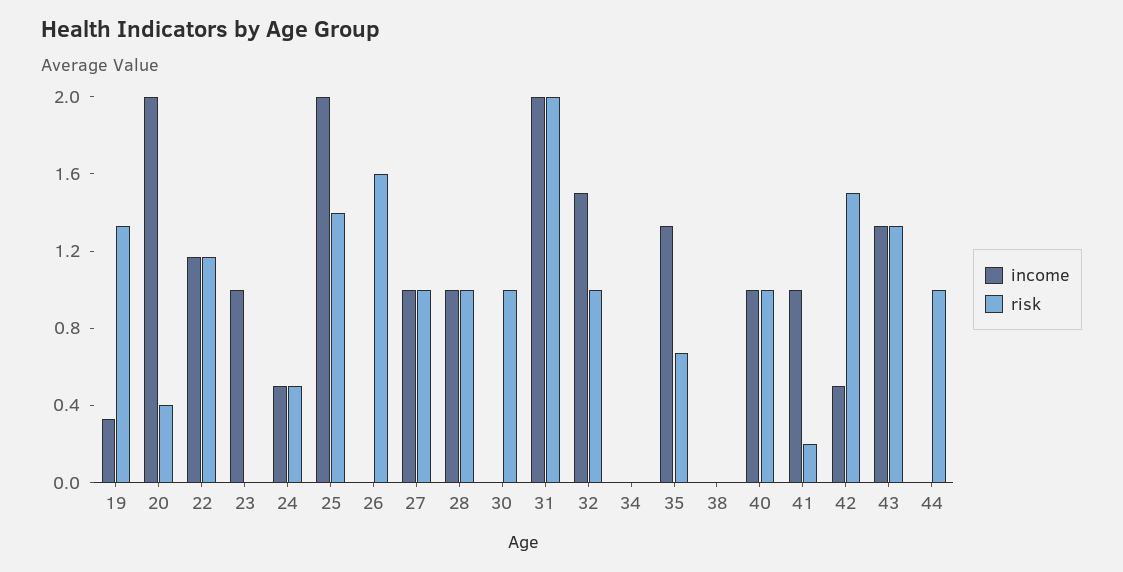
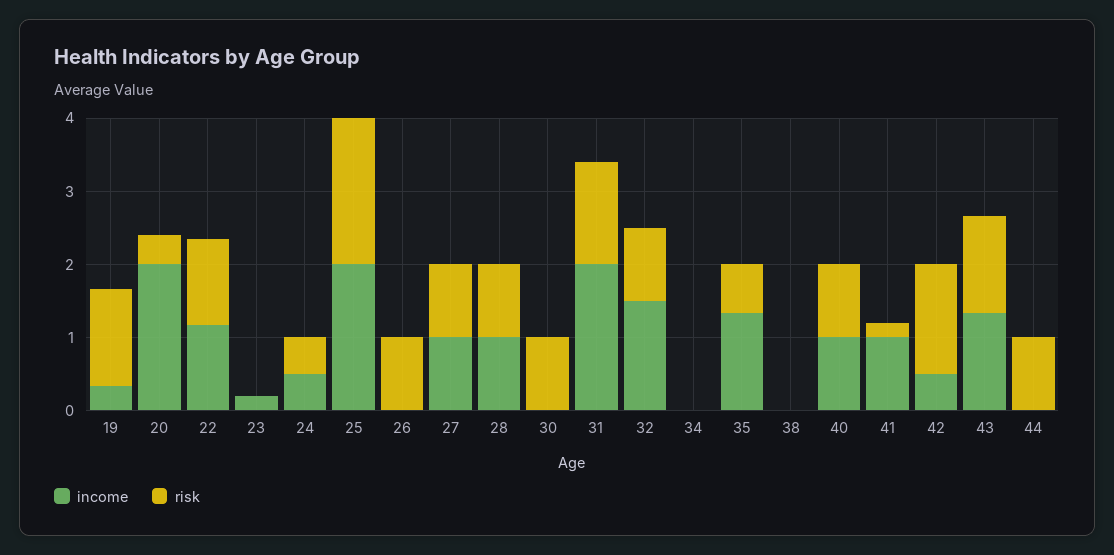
income, 23: 1 -> 0.2
risk, 25: 1.4 -> 2
risk, 26: 1.6 -> 1
risk, 31: 2 -> 1.4

